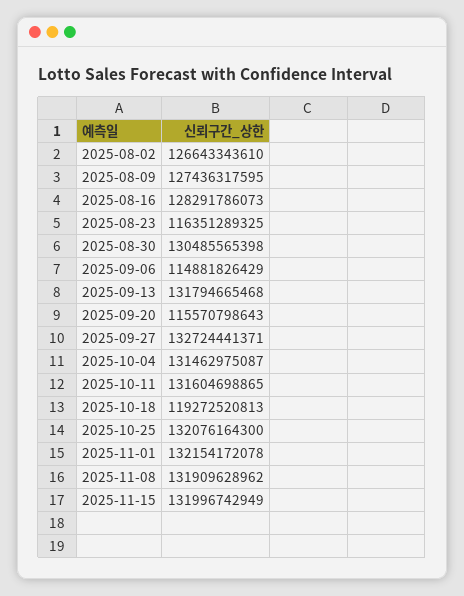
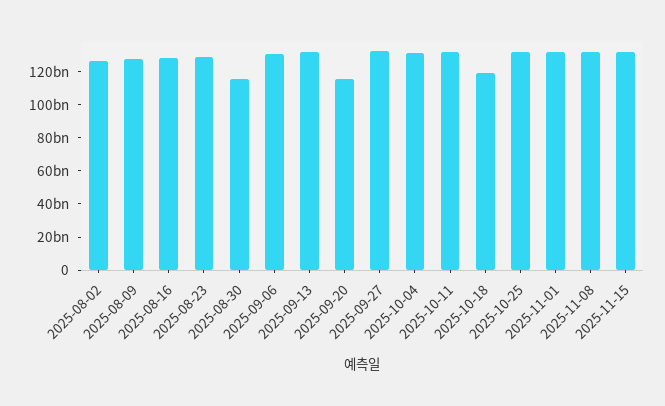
2025-08-23: 116351289325 -> 130000000000
2025-08-30: 130485565398 -> 115000000000
2025-09-06: 114881826429 -> 130000000000

